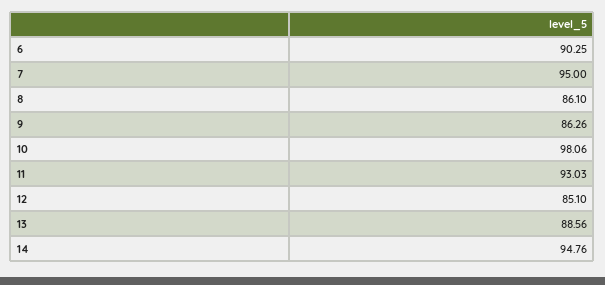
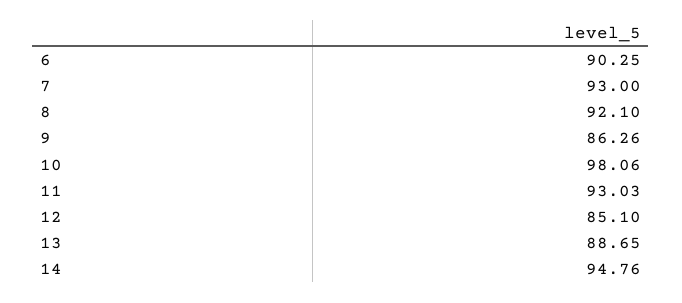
7: 95 -> 93
8: 86.1 -> 92.1
13: 88.56 -> 88.65

